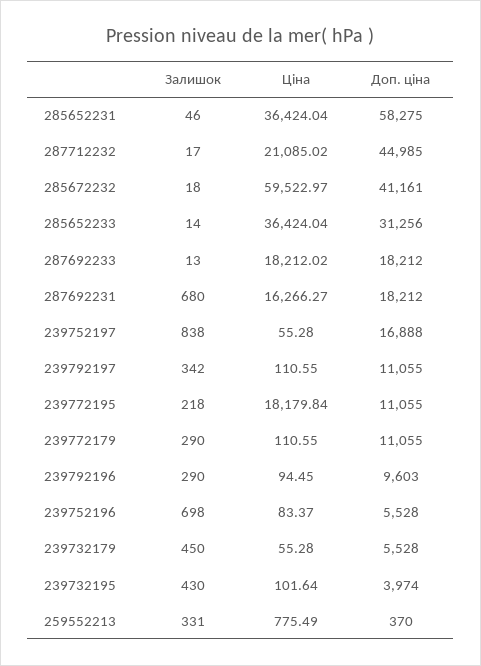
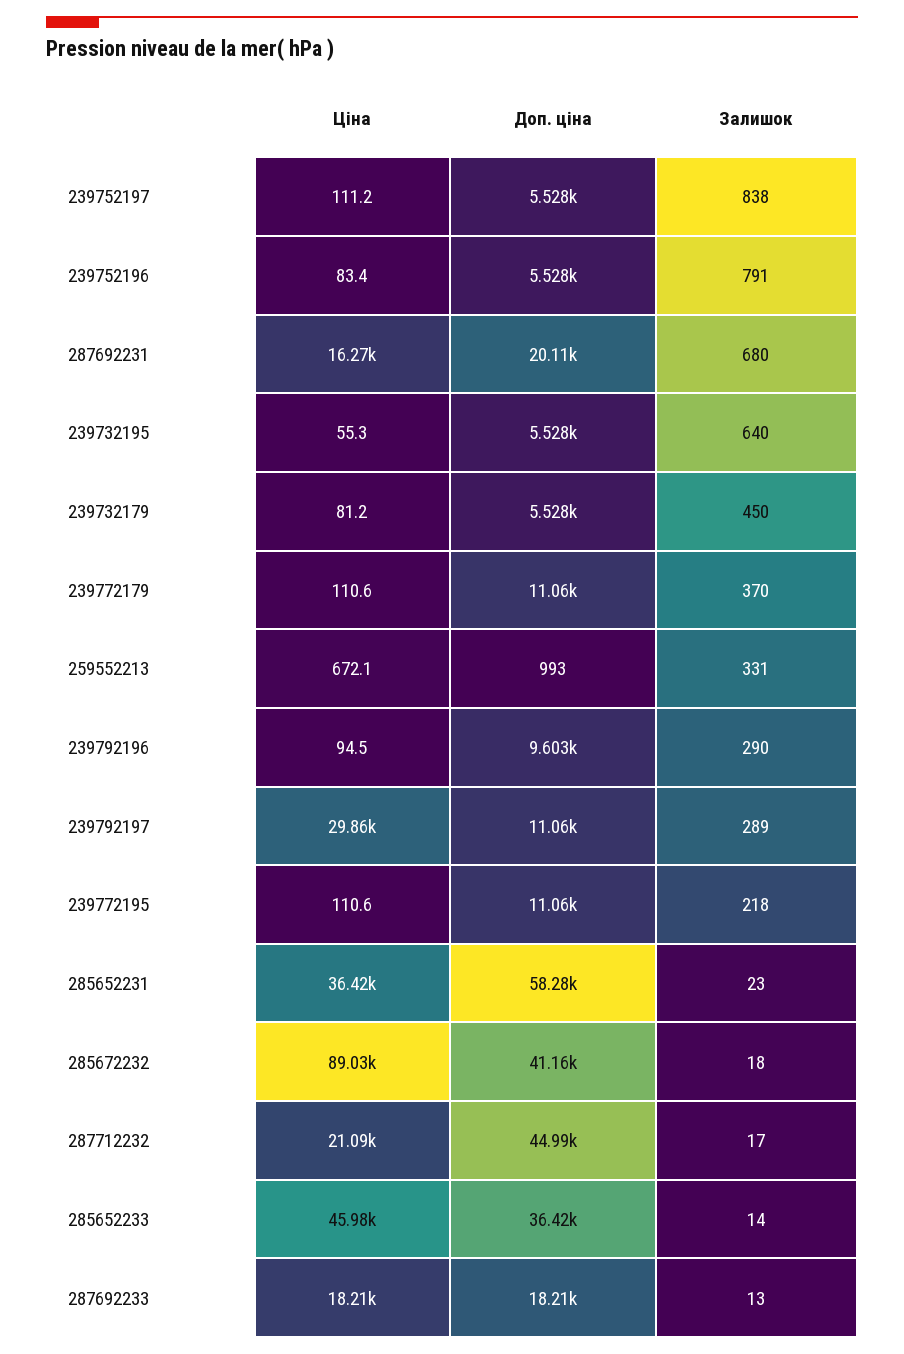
Залишок, 285652231: 46 -> 23
Ціна, 285672232: 59522.97 -> 89030
Ціна, 285652233: 36424.04 -> 45980
Доп. ціна, 285652233: 31256 -> 36420
Доп. ціна, 287692231: 18212 -> 20110
Ціна, 239752197: 55.28 -> 111.2
Доп. ціна, 239752197: 16888 -> 5528
Залишок, 239792197: 342 -> 289
Ціна, 239792197: 110.55 -> 29860
Ціна, 239772195: 18179.84 -> 110.6
Залишок, 239772179: 290 -> 370
Залишок, 239752196: 698 -> 791
Ціна, 239732179: 55.28 -> 81.2
Залишок, 239732195: 430 -> 640
Ціна, 239732195: 101.64 -> 55.3
Доп. ціна, 239732195: 3974 -> 5528
Ціна, 259552213: 775.49 -> 672.1
Доп. ціна, 259552213: 370 -> 993

